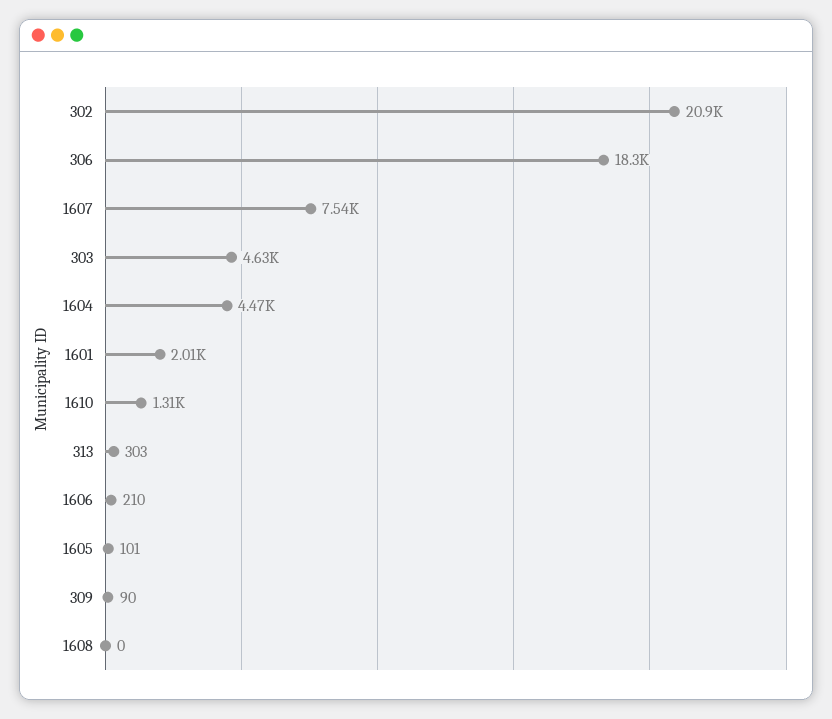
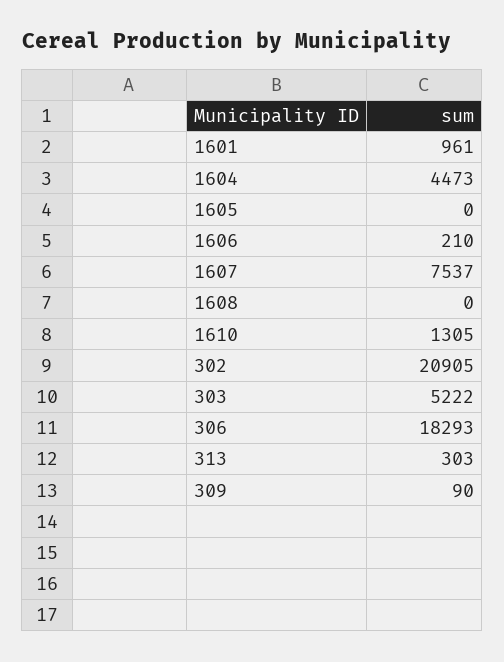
303: 4630 -> 5222
1601: 2010 -> 961
1605: 101 -> 0

